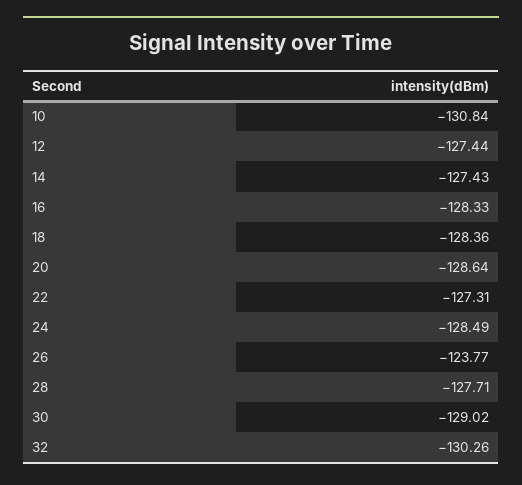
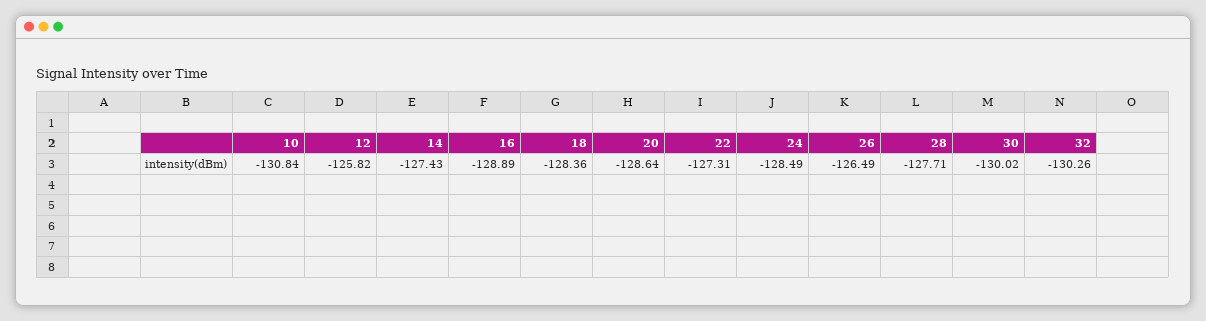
12: -127.44 -> -125.82
16: -128.33 -> -128.89
26: -123.77 -> -126.49
30: -129.02 -> -130.02

